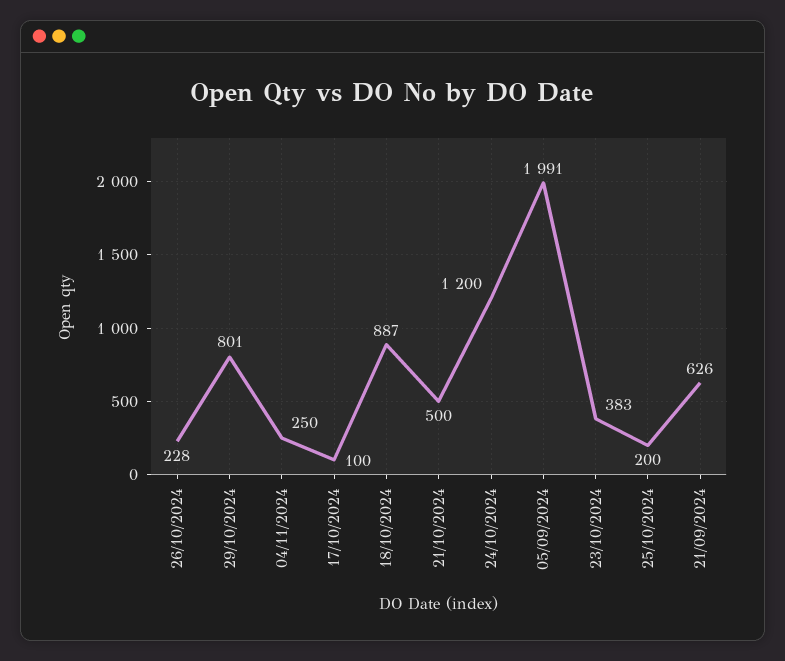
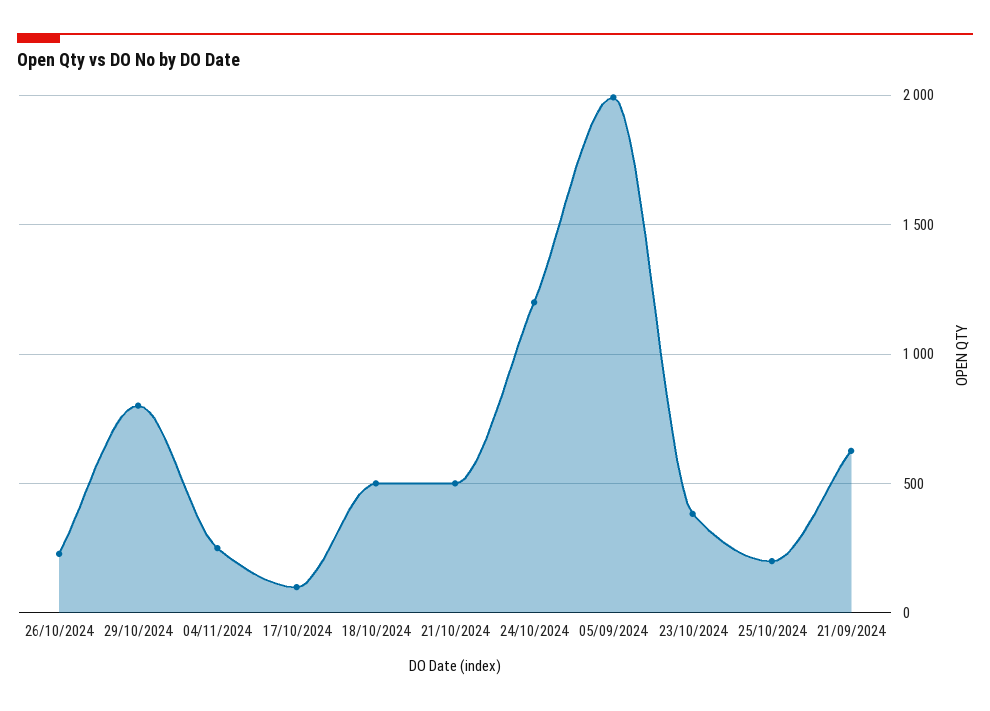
18/10/2024: 887 -> 500

